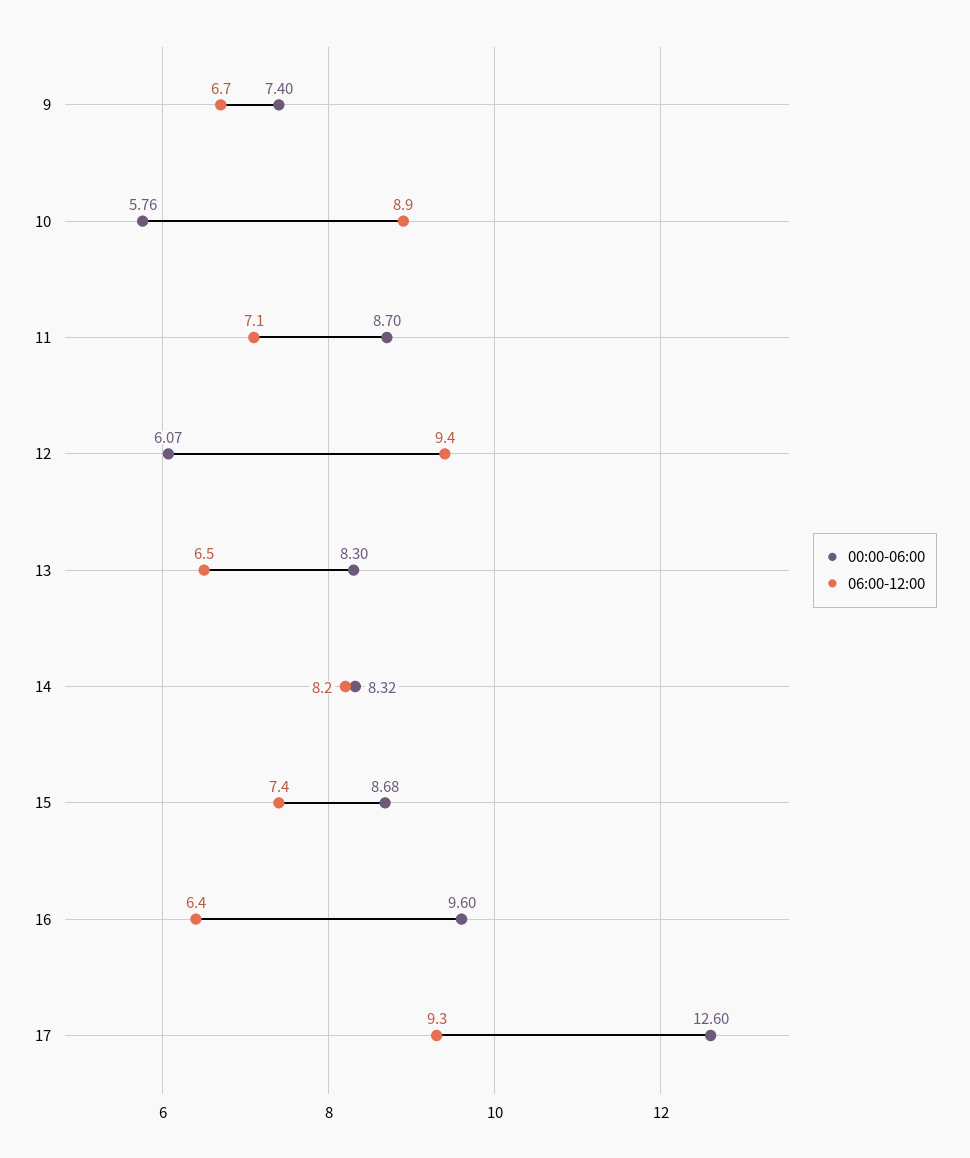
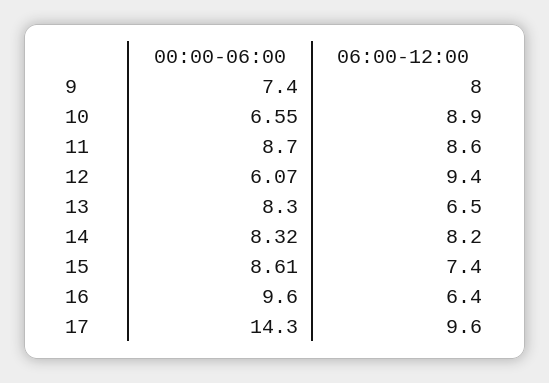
06:00-12:00, 9: 6.7 -> 8
00:00-06:00, 10: 5.76 -> 6.55
06:00-12:00, 11: 7.1 -> 8.6
00:00-06:00, 15: 8.68 -> 8.61
00:00-06:00, 17: 12.6 -> 14.3
06:00-12:00, 17: 9.3 -> 9.6

